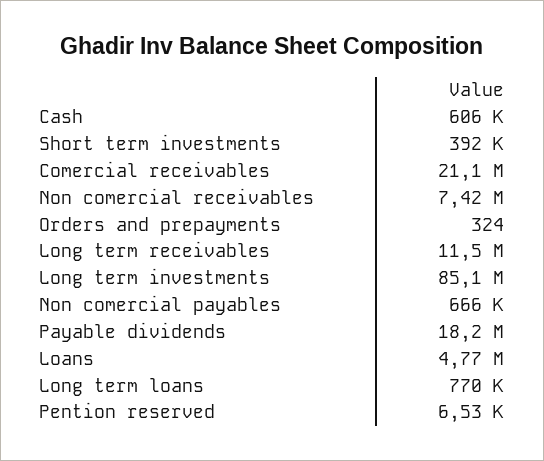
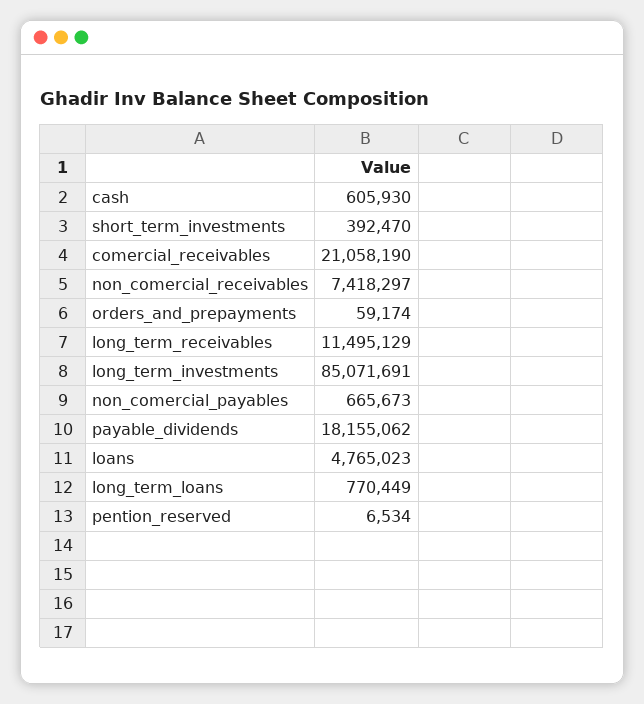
Orders and prepayments: 324 -> 59174

